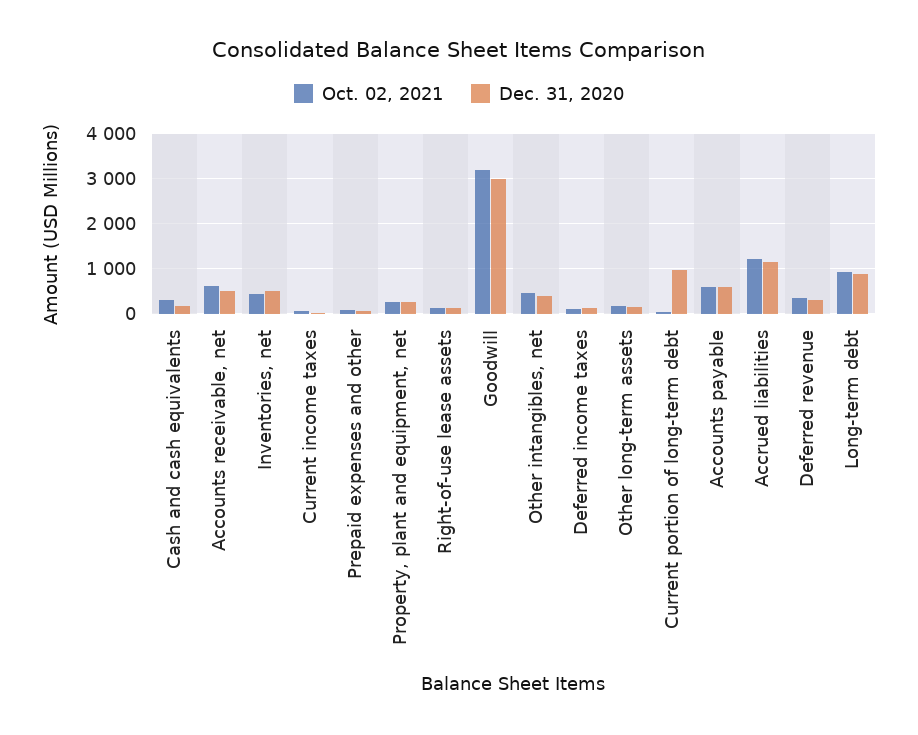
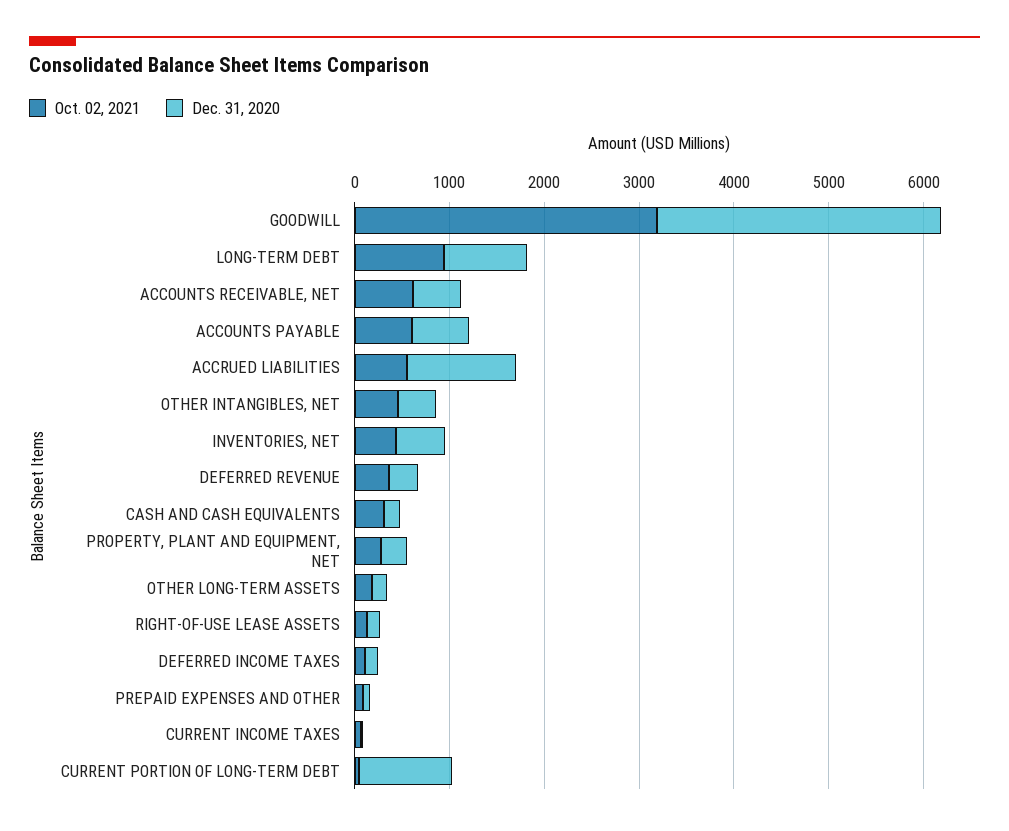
Oct. 02, 2021, Accrued liabilities: 1200 -> 600

